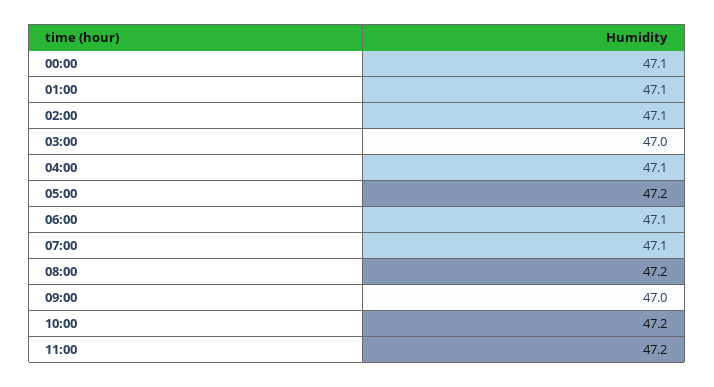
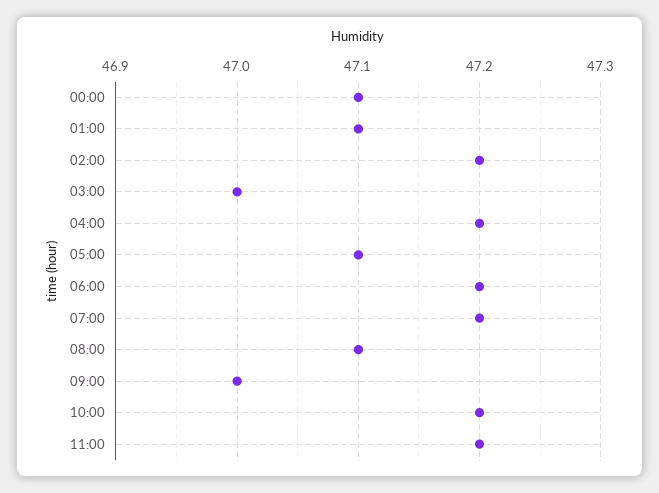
02:00: 47.1 -> 47.2
04:00: 47.1 -> 47.2
05:00: 47.2 -> 47.1
06:00: 47.1 -> 47.2
07:00: 47.1 -> 47.2
08:00: 47.2 -> 47.1

